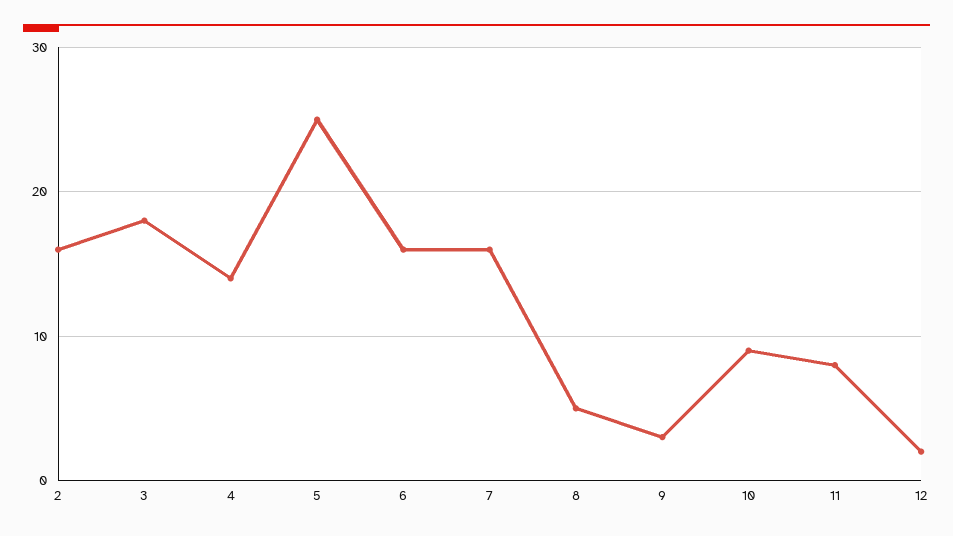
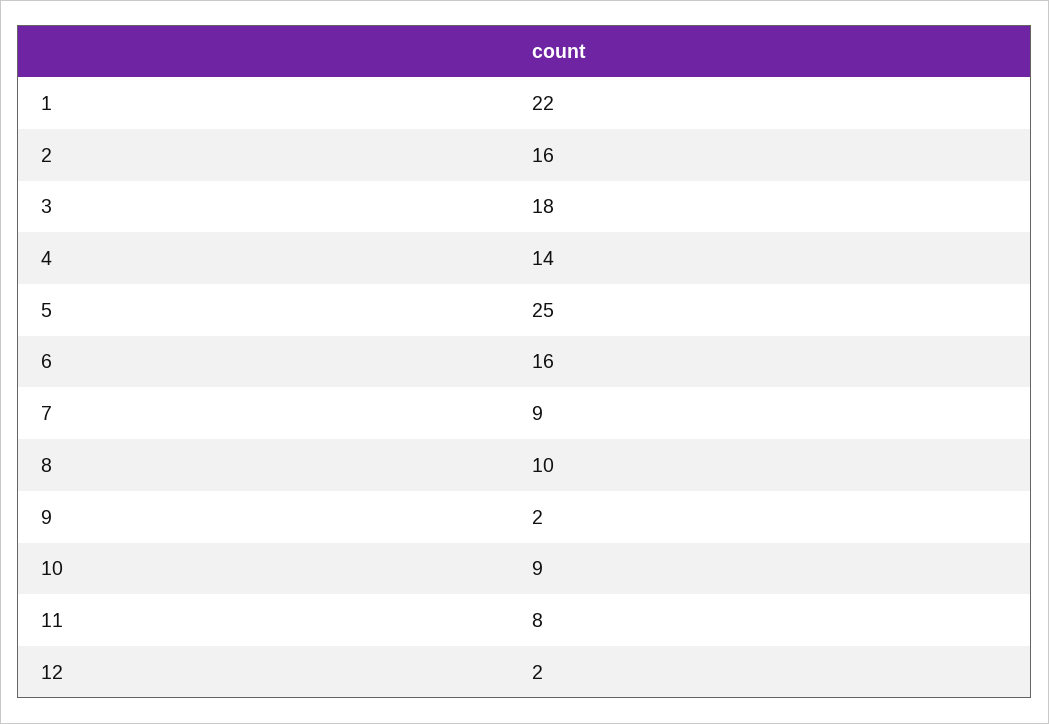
7: 16 -> 9
8: 5 -> 10
9: 3 -> 2
1: none -> 22

